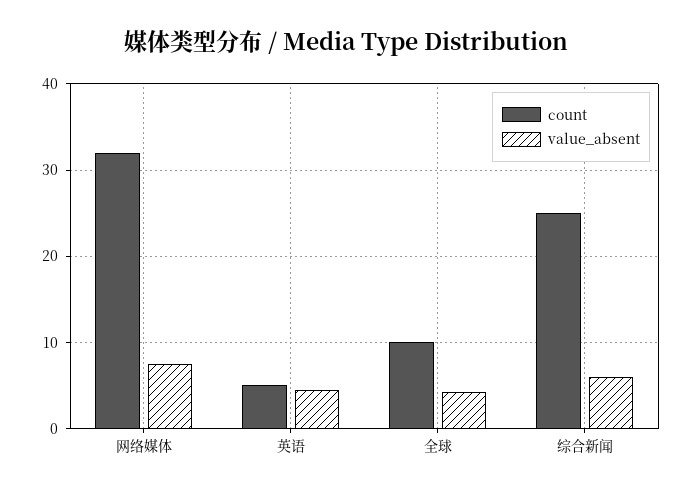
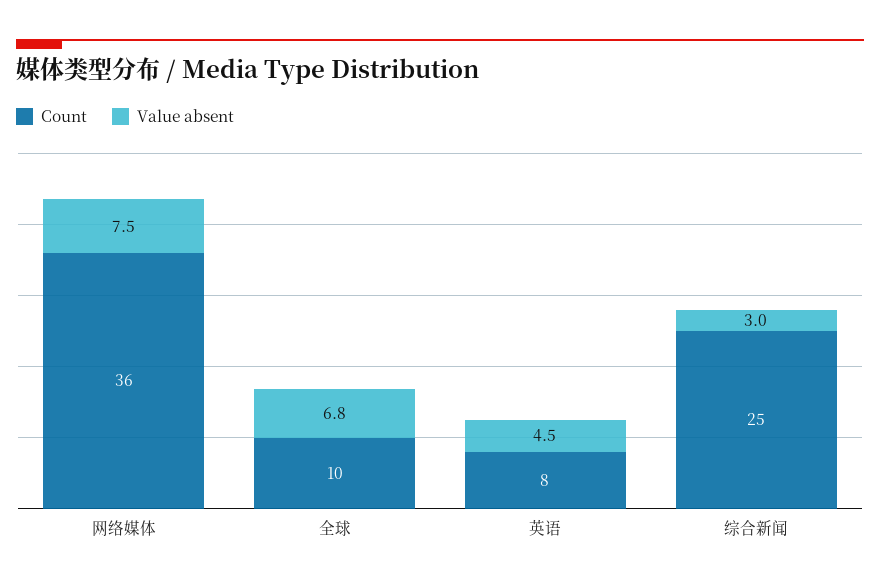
count, 网络媒体: 32 -> 36
count, 英语: 5 -> 8
value_absent, 全球: 4 -> 6.8
value_absent, 综合新闻: 6 -> 3

